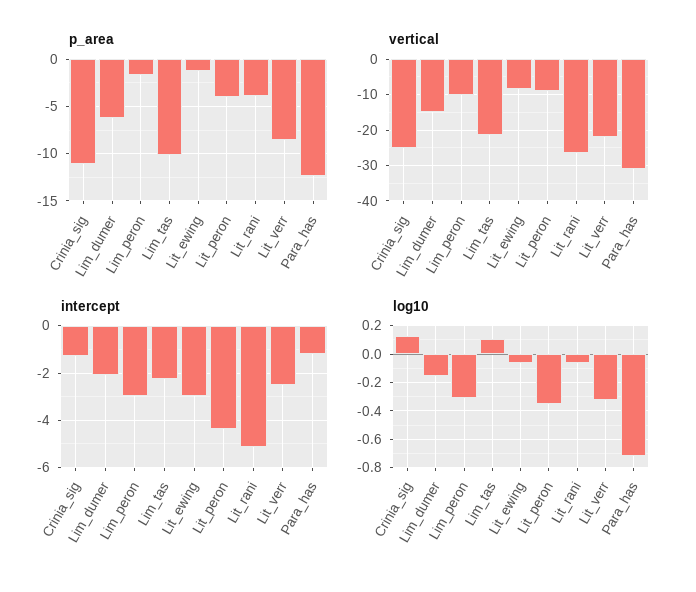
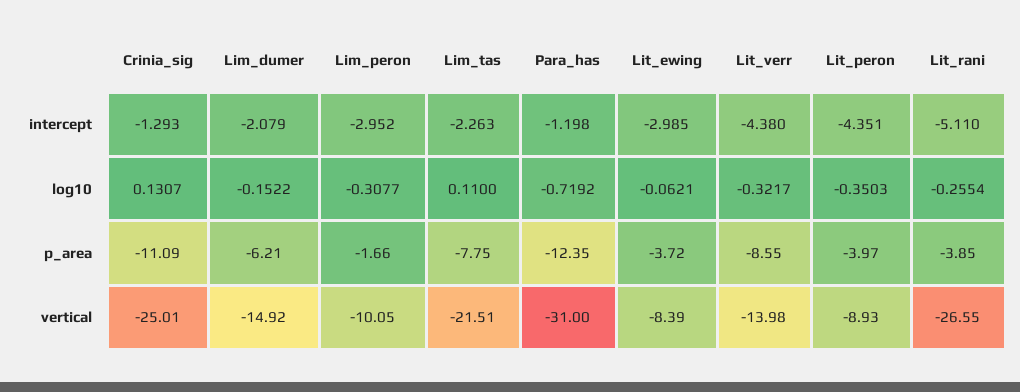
p_area, Lim_tas: -10 -> -7.75
p_area, Lit_ewing: -1 -> -3.72
vertical, Lit_verr: -22 -> -13.98
intercept, Lit_verr: -2.5 -> -4.38
log10, Lit_rani: -0.05 -> -0.2554

